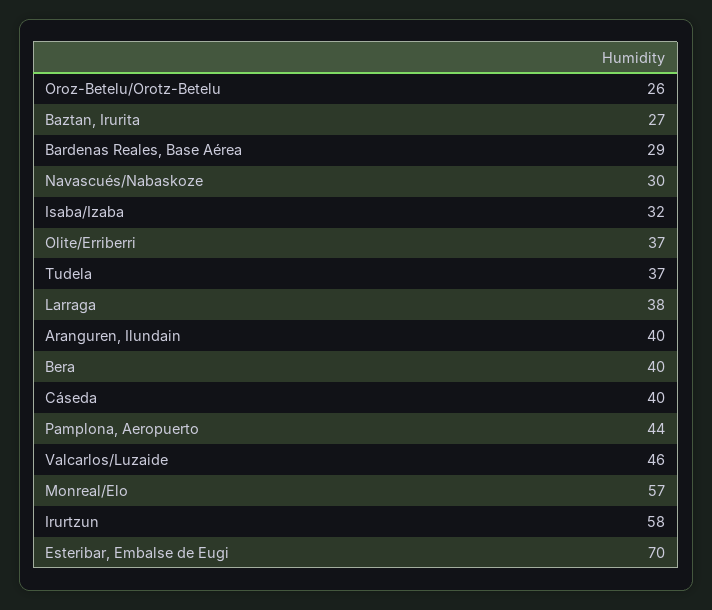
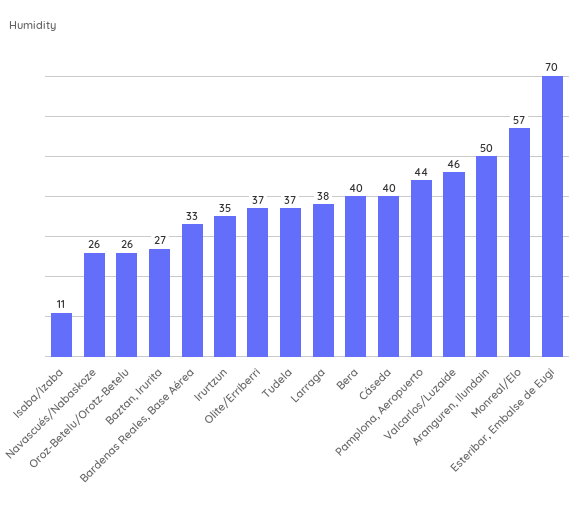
Bardenas Reales, Base Aérea: 29 -> 33
Navascués/Nabaskoze: 30 -> 26
Isaba/Izaba: 32 -> 11
Aranguren, Ilundain: 40 -> 50
Irurtzun: 58 -> 35

